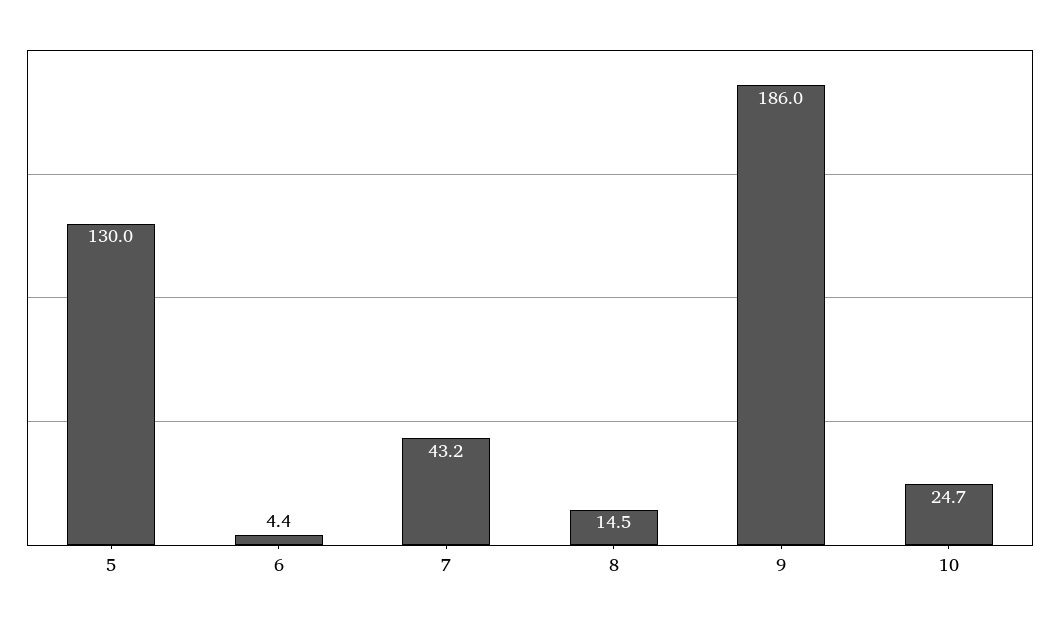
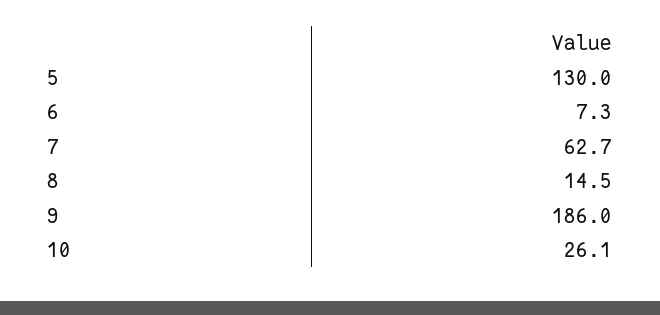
6: 4.4 -> 7.3
7: 43.2 -> 62.7
10: 24.7 -> 26.1

